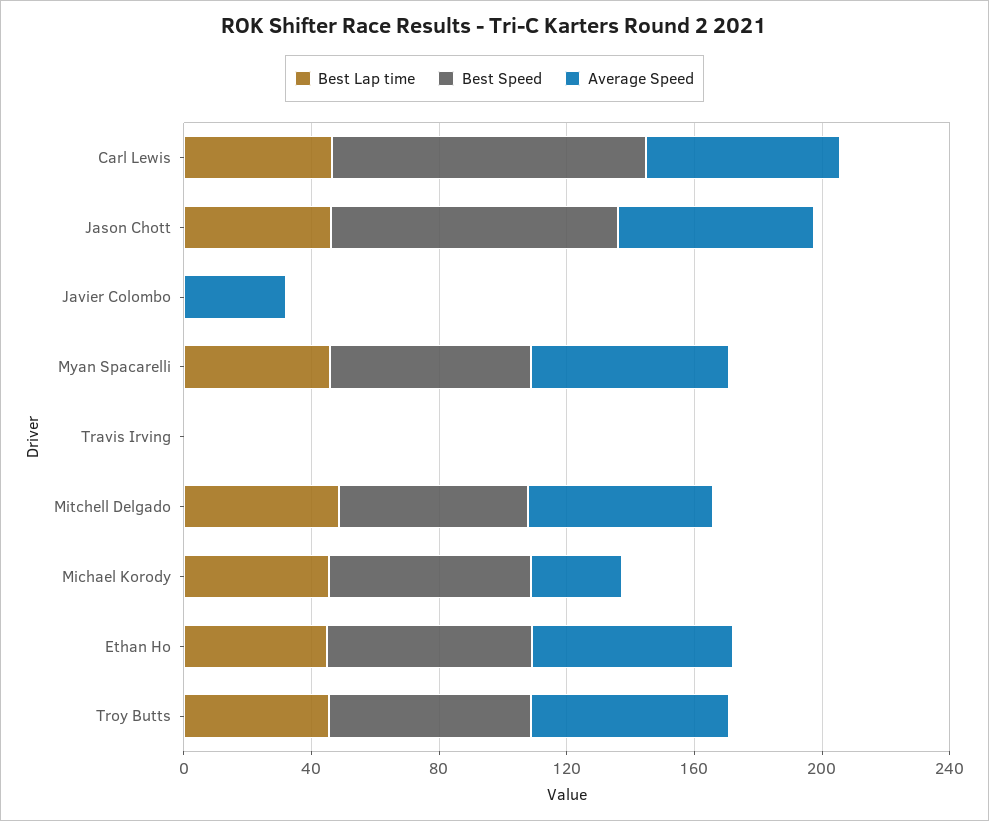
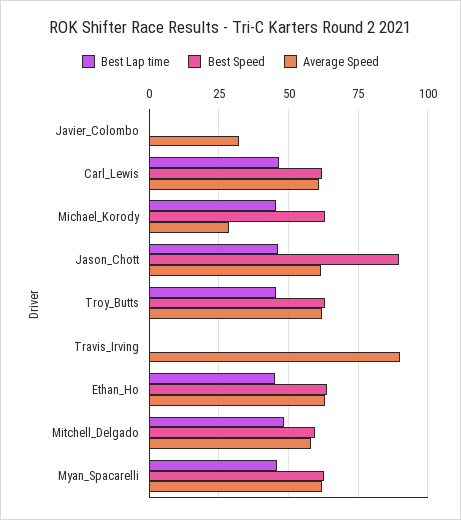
Best Speed, Carl Lewis: 100 -> 62.5
Average Speed, Travis Irving: 0 -> 90

